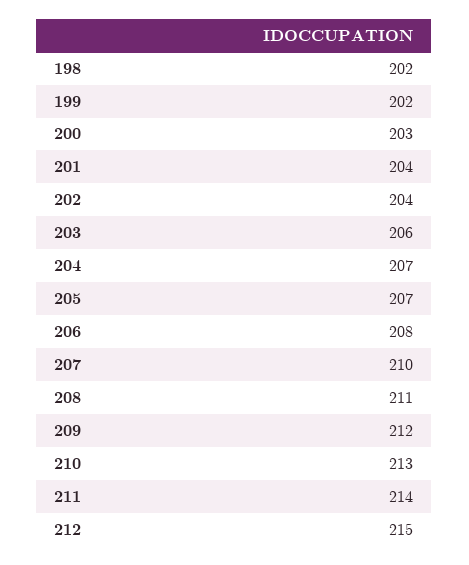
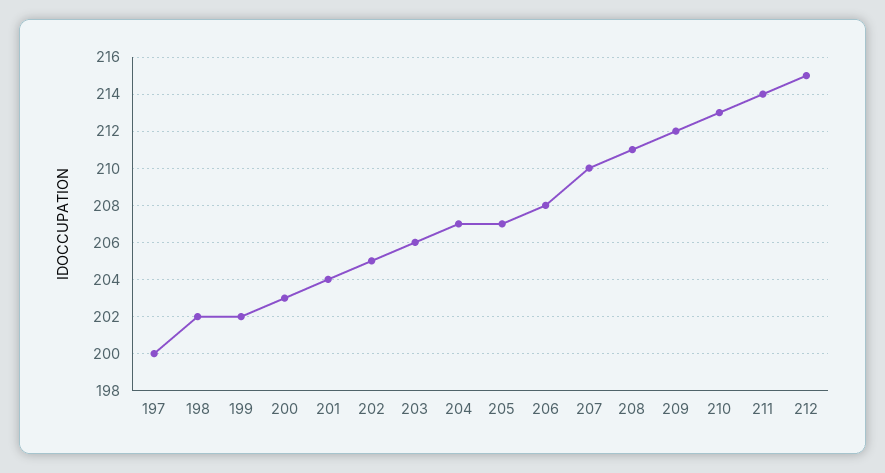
202: 204 -> 205
197: none -> 200

